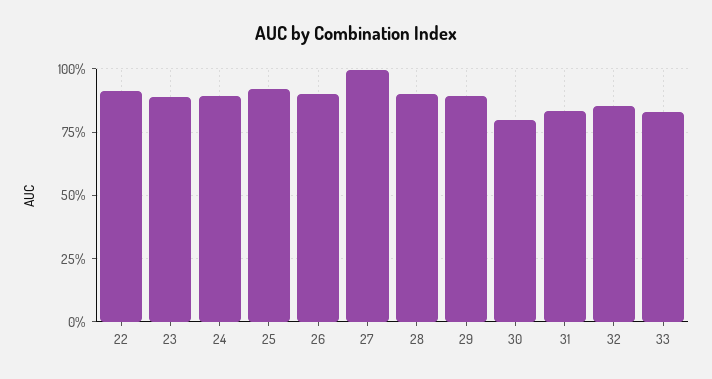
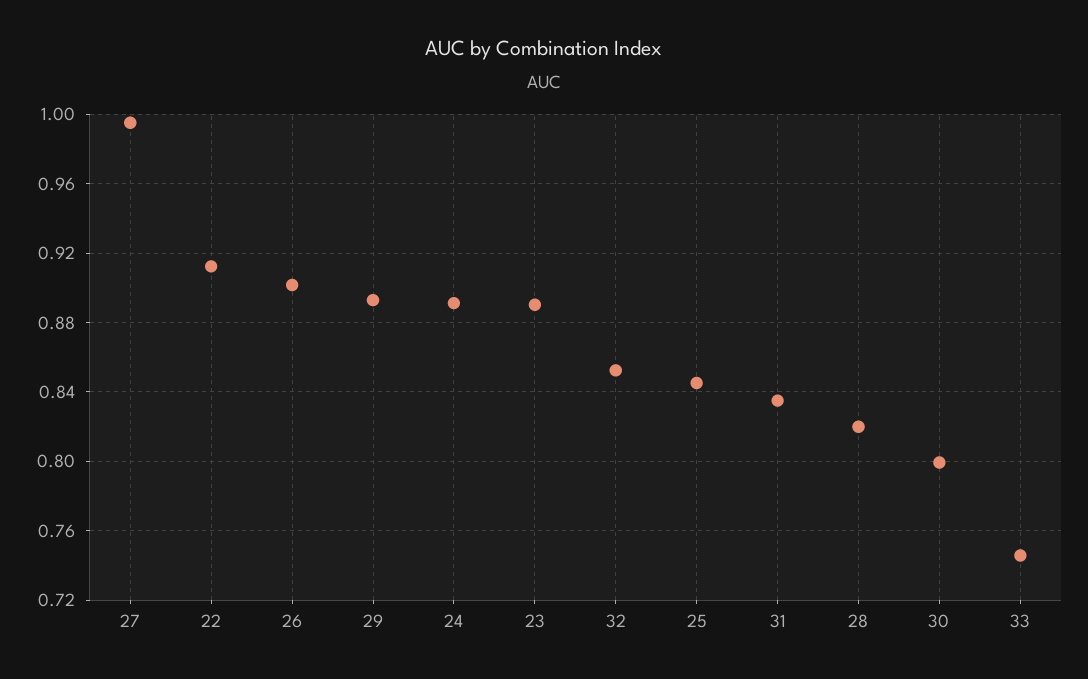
25: 0.925 -> 0.845
28: 0.9 -> 0.82
33: 0.825 -> 0.745

